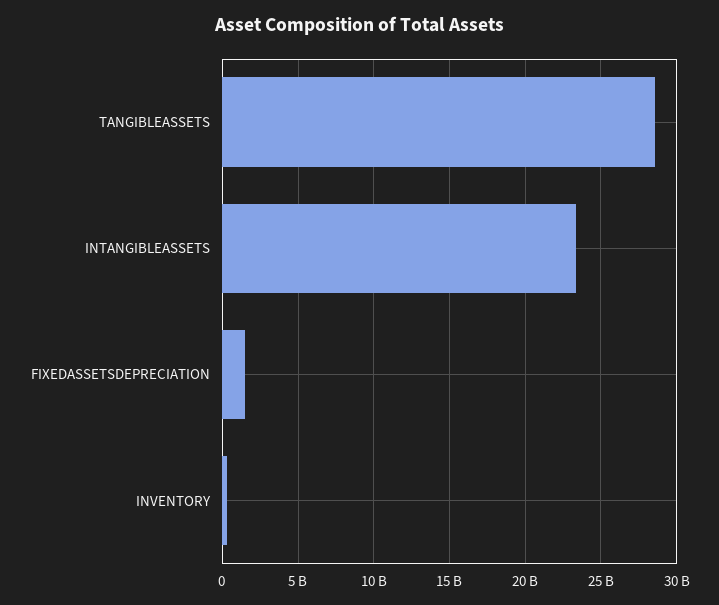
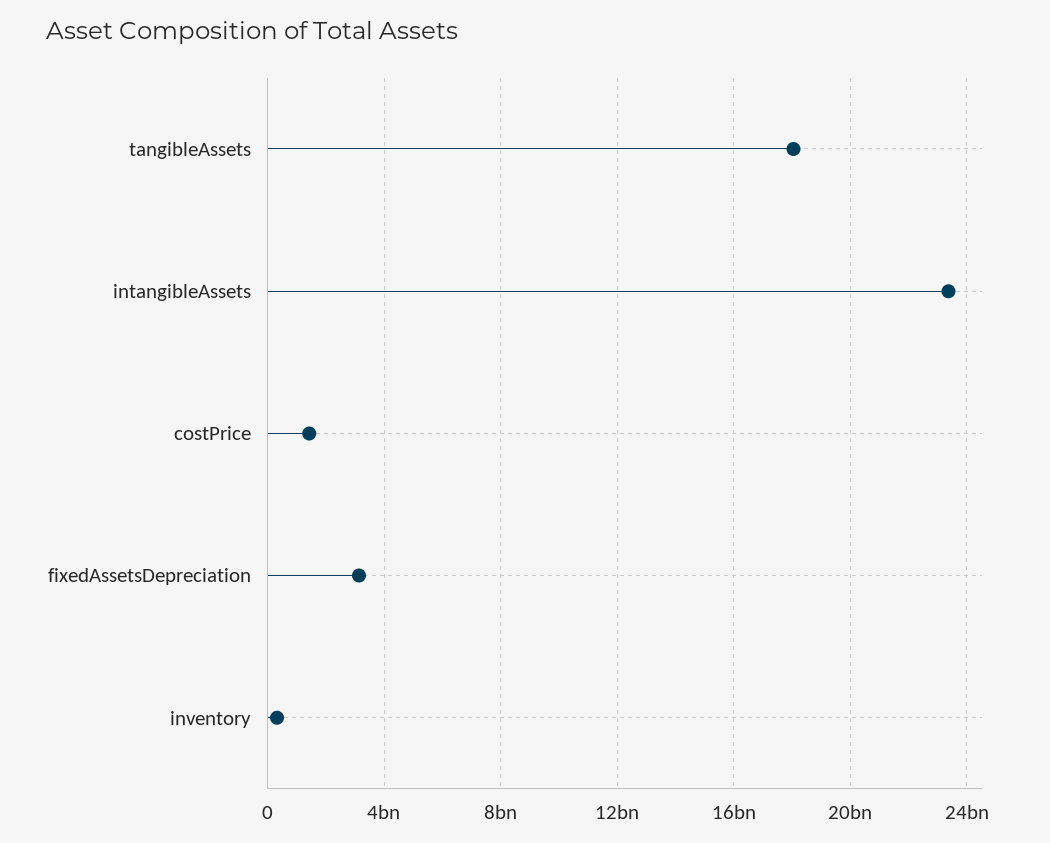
TANGIBLEASSETS: 28500000000 -> 18000000000
FIXEDASSETSDEPRECIATION: 1500000000 -> 3000000000
costPrice: none -> 1500000000

